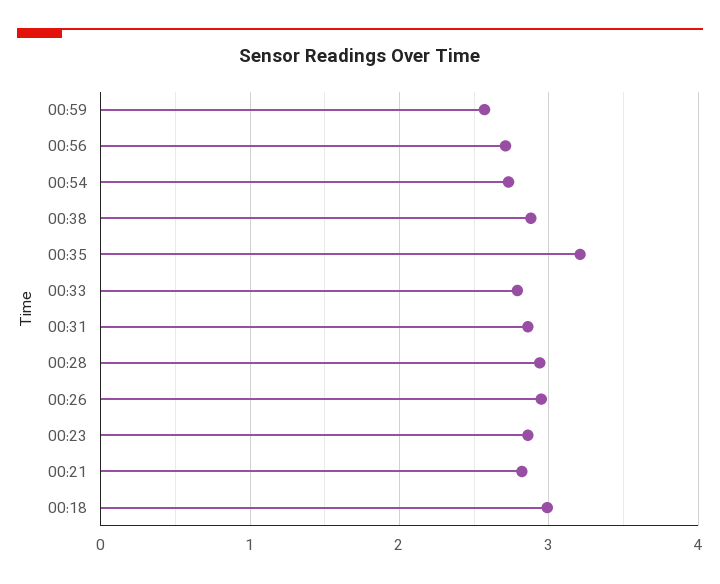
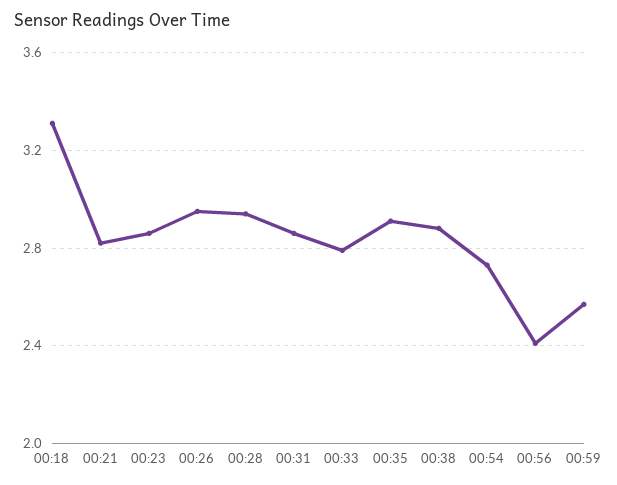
00:56: 2.7 -> 2.4
00:35: 3.2 -> 2.9
00:18: 3 -> 3.3

